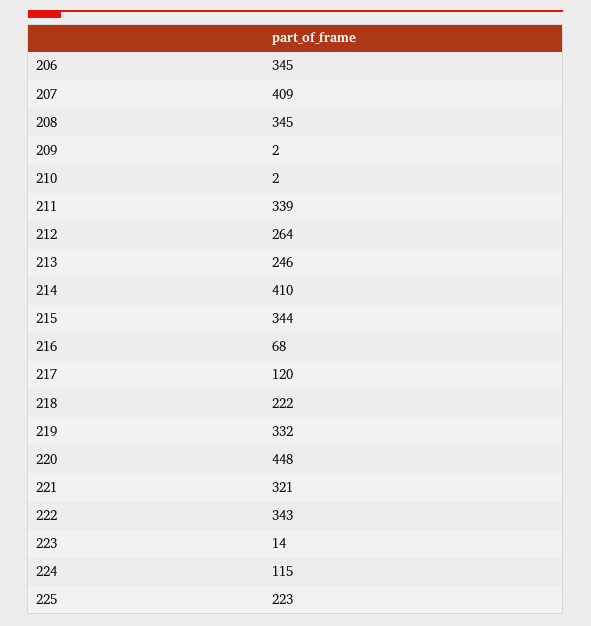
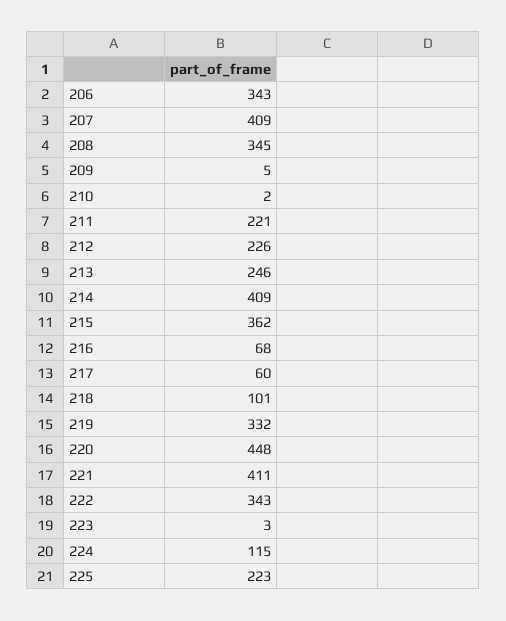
206: 345 -> 343
209: 2 -> 5
211: 339 -> 221
212: 264 -> 226
214: 410 -> 409
215: 344 -> 362
217: 120 -> 60
218: 222 -> 101
221: 321 -> 411
223: 14 -> 3

